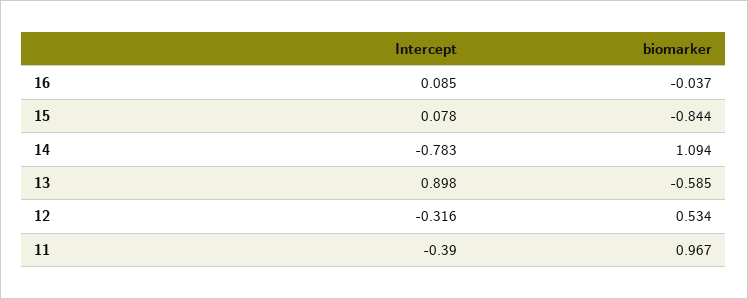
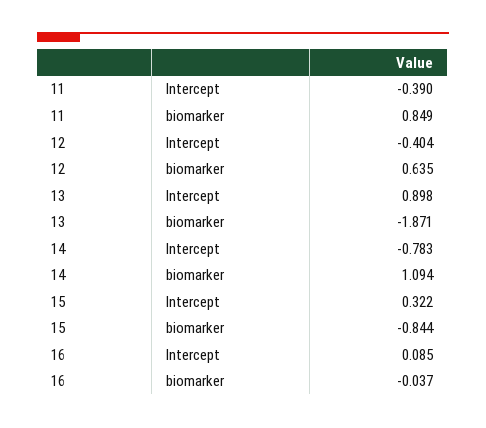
Intercept, 15: 0.078 -> 0.322
biomarker, 13: -0.585 -> -1.871
Intercept, 12: -0.316 -> -0.404
biomarker, 12: 0.534 -> 0.635
biomarker, 11: 0.967 -> 0.849

